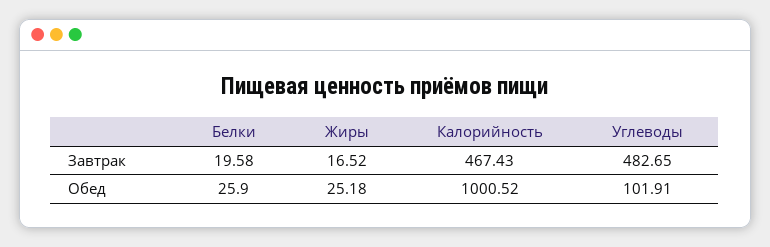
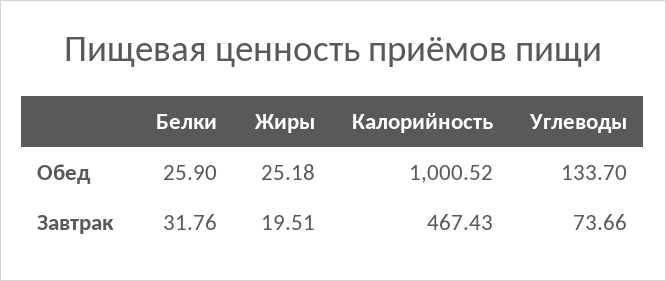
Белки, Завтрак: 19.58 -> 31.76
Жиры, Завтрак: 16.52 -> 19.51
Углеводы, Завтрак: 482.65 -> 73.66
Углеводы, Обед: 101.91 -> 133.7

